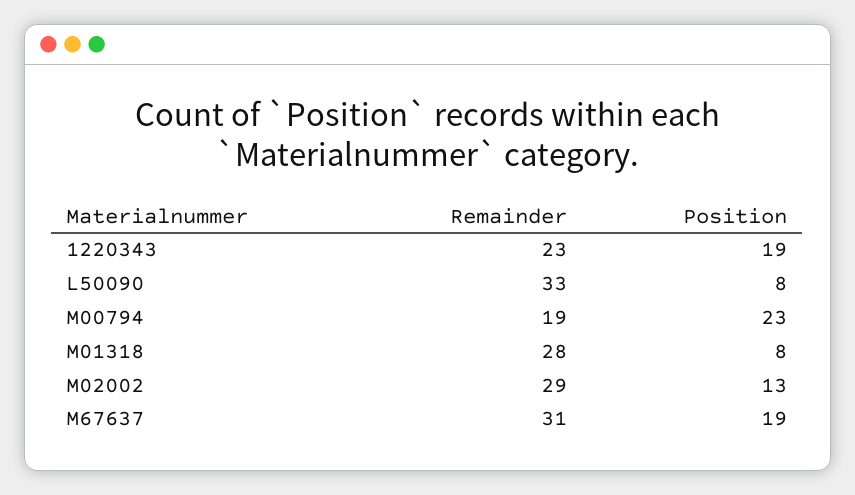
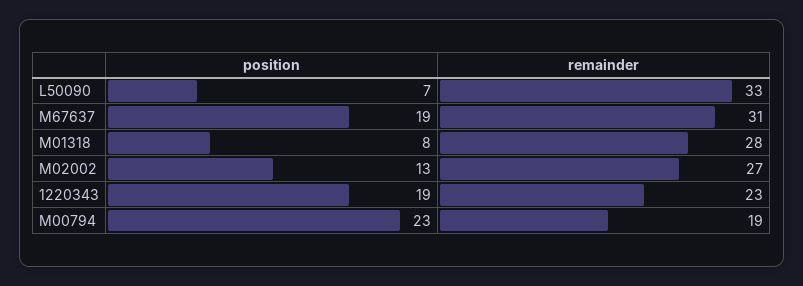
Position, L50090: 8 -> 7
Remainder, M02002: 29 -> 27

